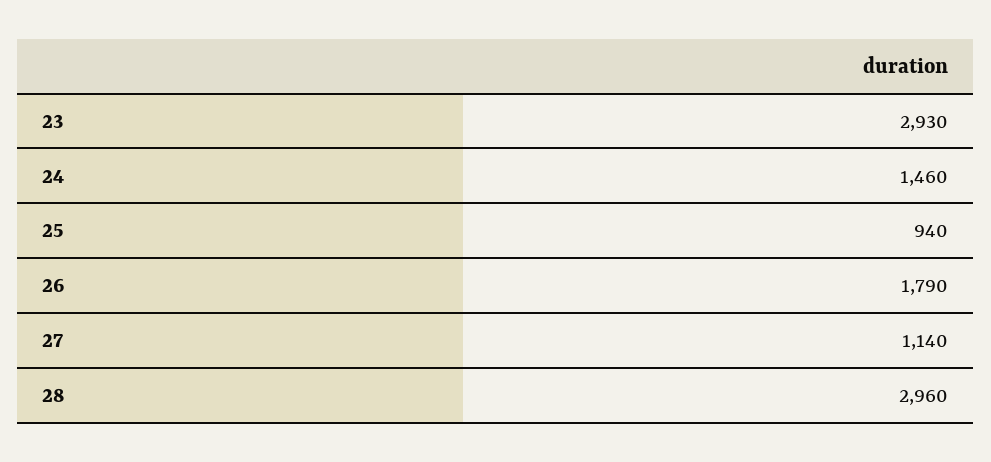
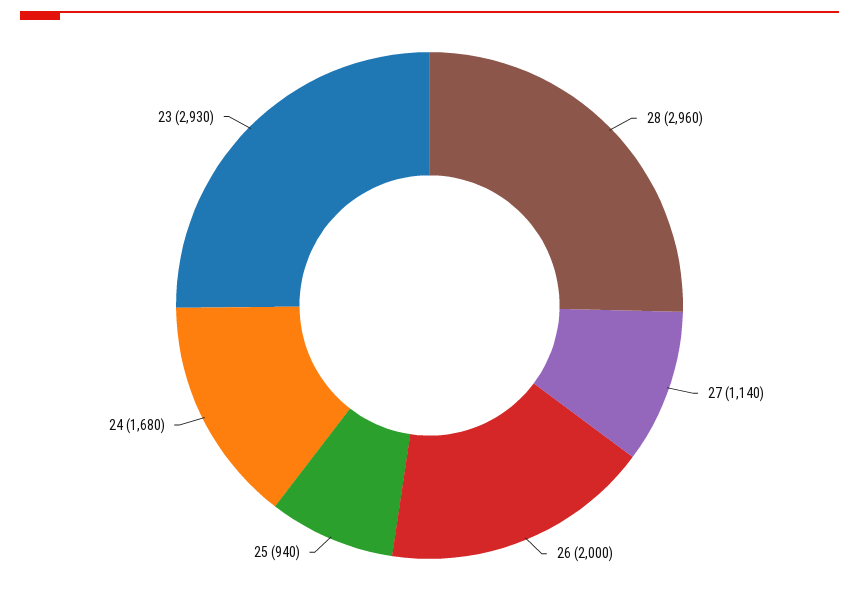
24: 1460 -> 1680
26: 1790 -> 2000

